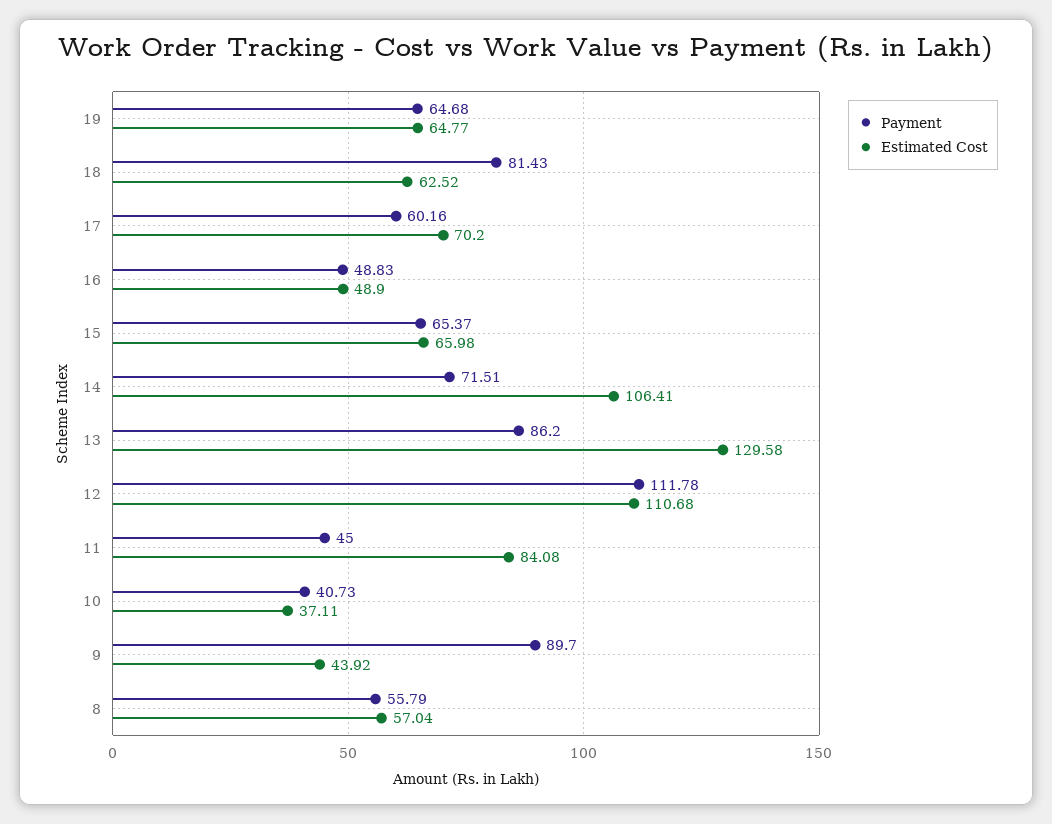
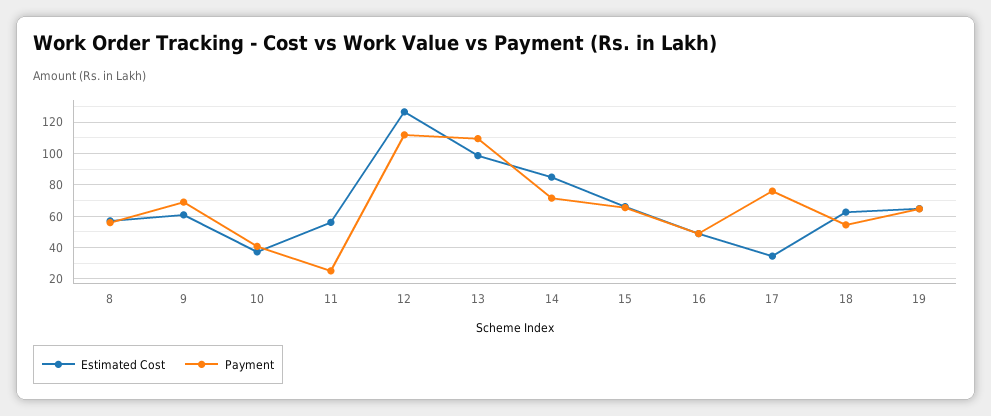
Payment, 18: 81.43 -> 55
Payment, 17: 60.16 -> 75
Estimated Cost, 17: 70.2 -> 35
Estimated Cost, 14: 106.41 -> 85
Payment, 13: 86.2 -> 110
Estimated Cost, 13: 129.58 -> 100
Estimated Cost, 12: 110.68 -> 125
Payment, 11: 45 -> 25
Estimated Cost, 11: 84.08 -> 55
Payment, 9: 89.7 -> 70
Estimated Cost, 9: 43.92 -> 60

